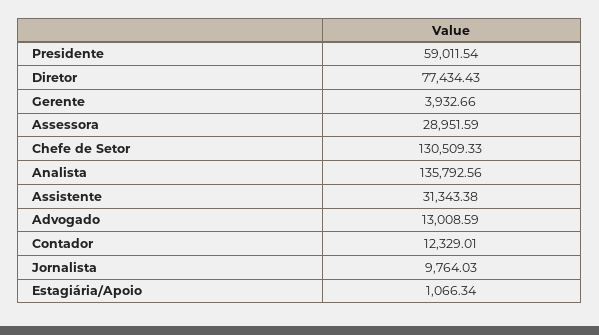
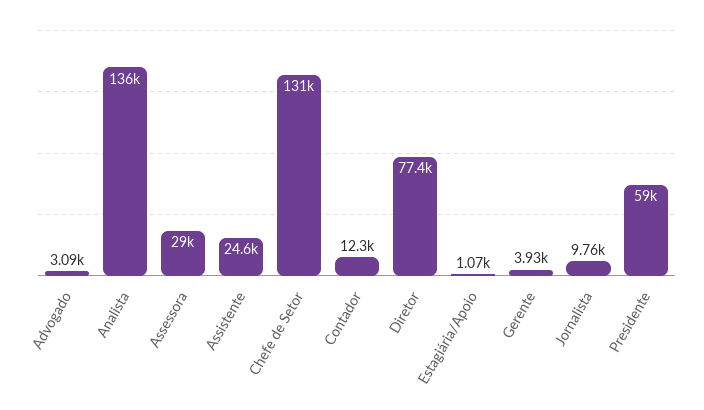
Assistente: 31343.38 -> 24600
Advogado: 13008.59 -> 3090

